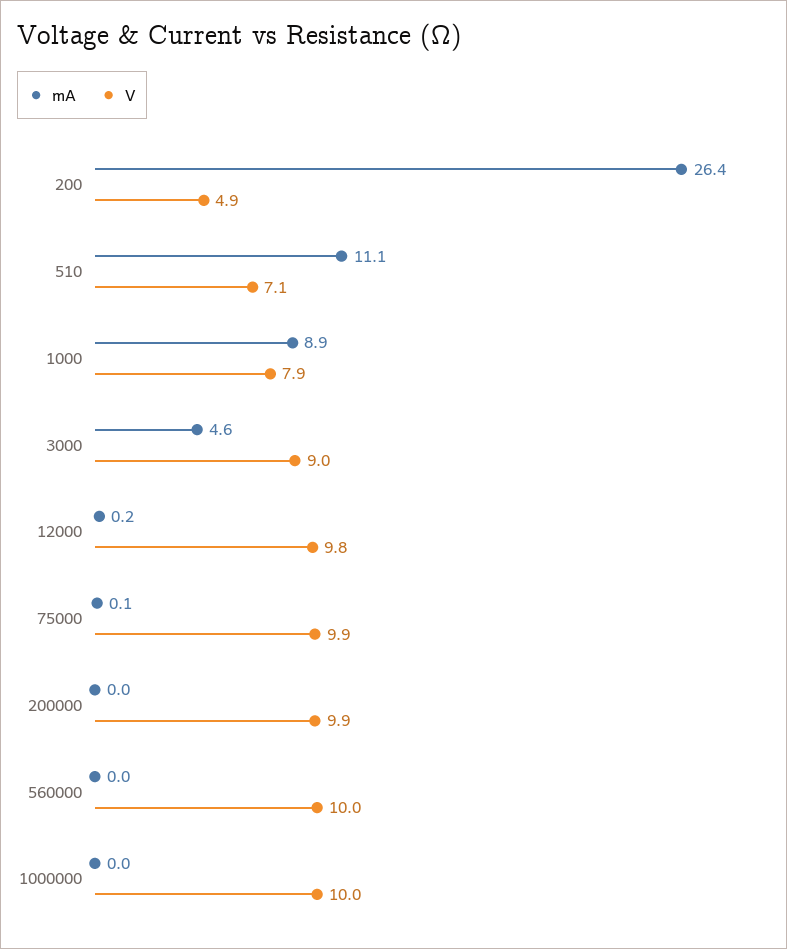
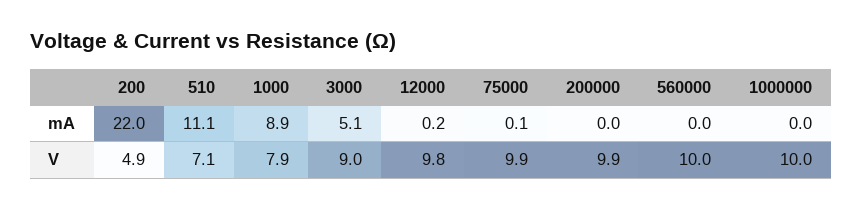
mA, 200: 26.4 -> 22
mA, 3000: 4.6 -> 5.1

